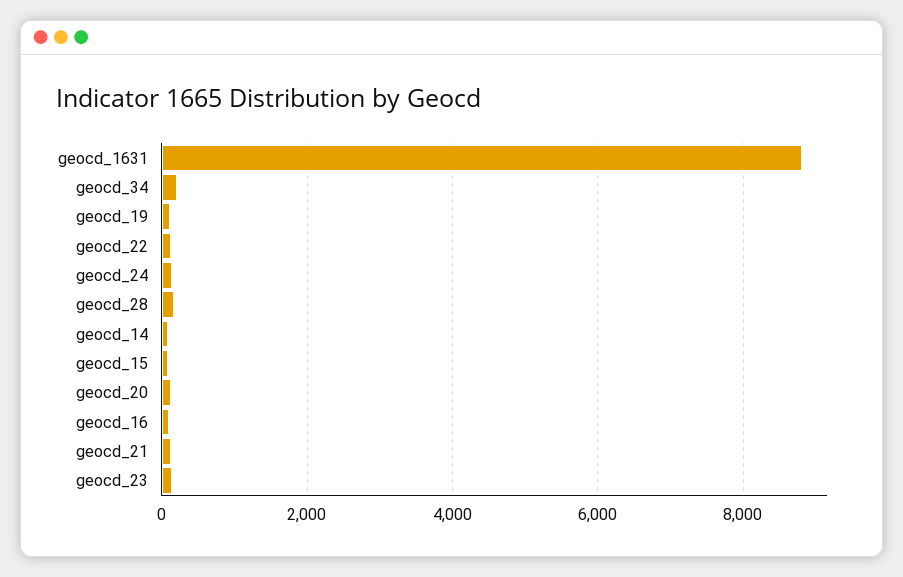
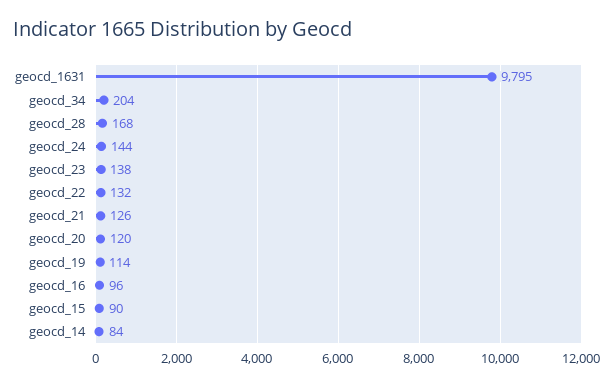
geocd_1631: 8800 -> 9795

